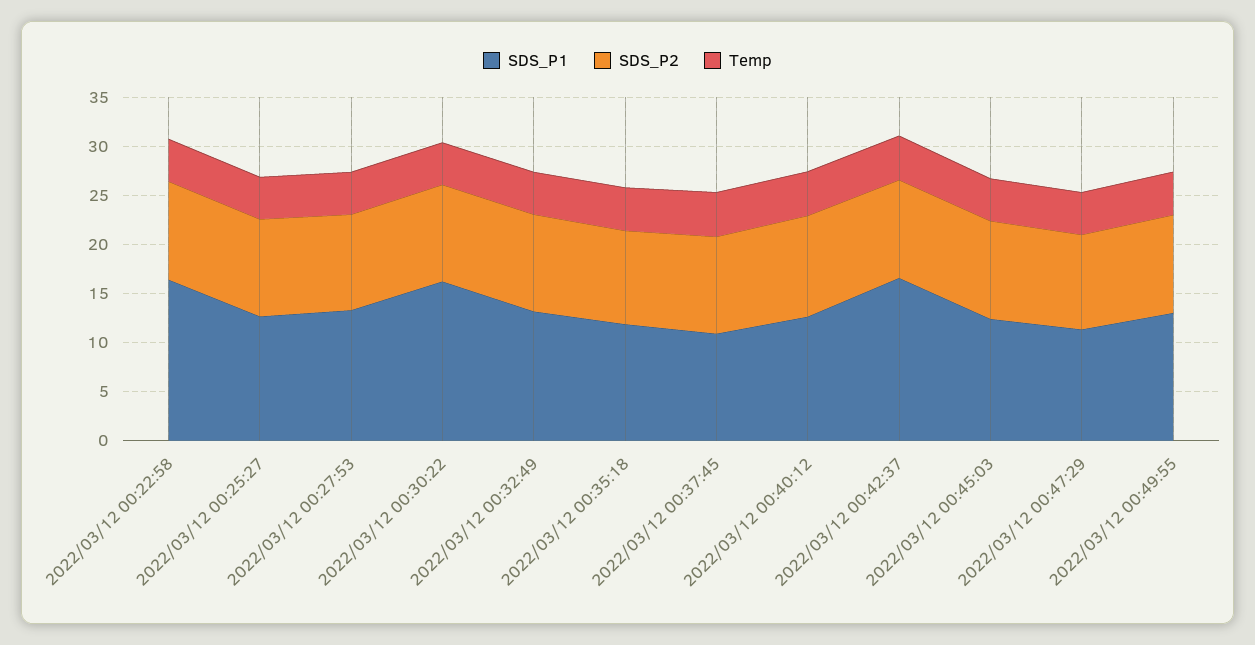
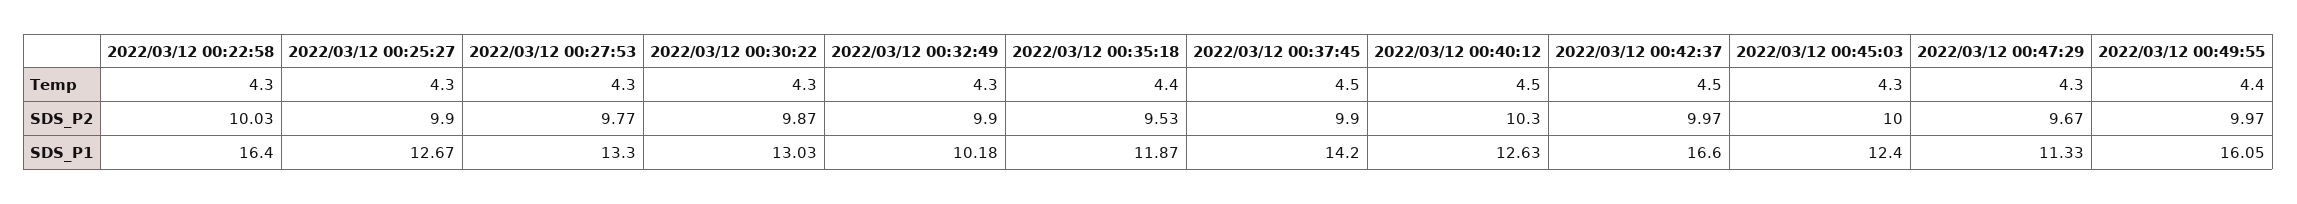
SDS_P1, 2022/03/12 00:30:22: 16 -> 13.03
SDS_P1, 2022/03/12 00:32:49: 13 -> 10.18
SDS_P1, 2022/03/12 00:37:45: 11 -> 14.2
SDS_P1, 2022/03/12 00:49:55: 13 -> 16.05

